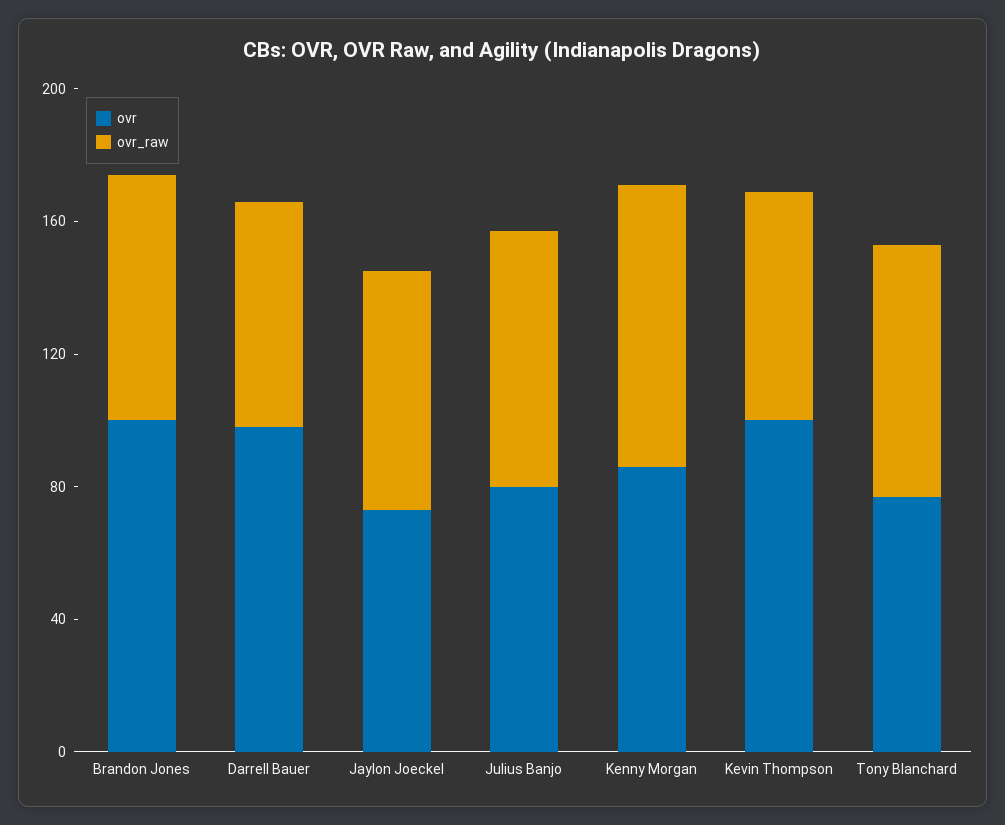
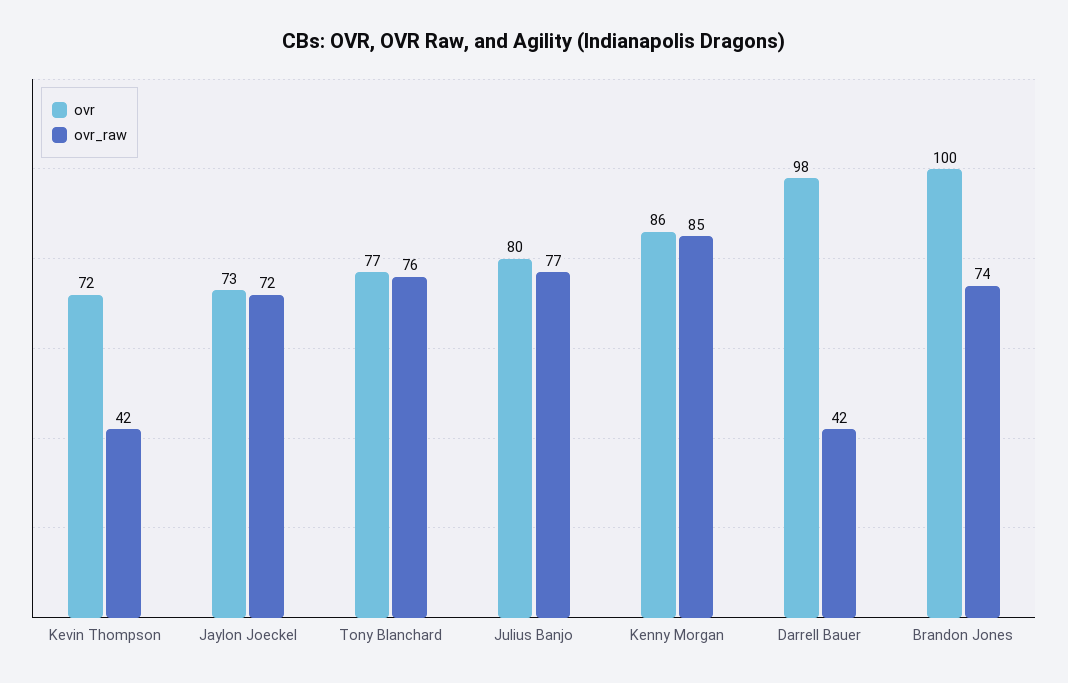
ovr_raw, Darrell Bauer: 70 -> 42
ovr, Kevin Thompson: 100 -> 72
ovr_raw, Kevin Thompson: 70 -> 42

